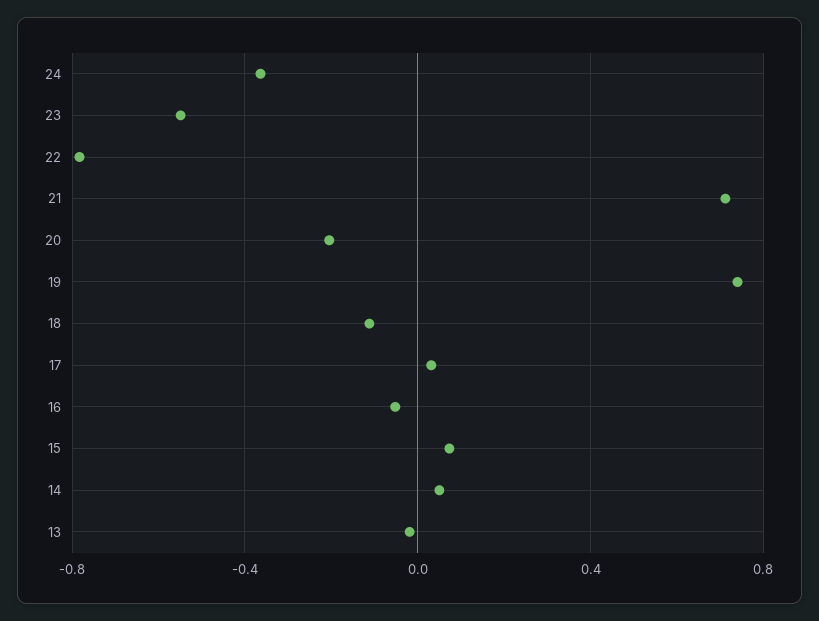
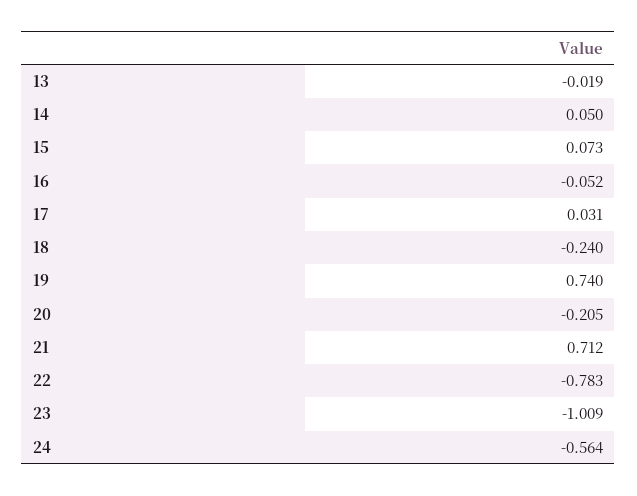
24: -0.35 -> -0.564
23: -0.55 -> -1.009
18: -0.1 -> -0.24

